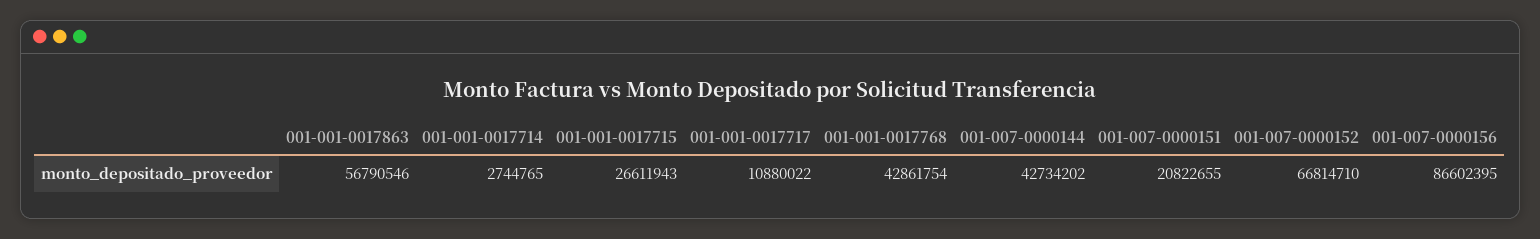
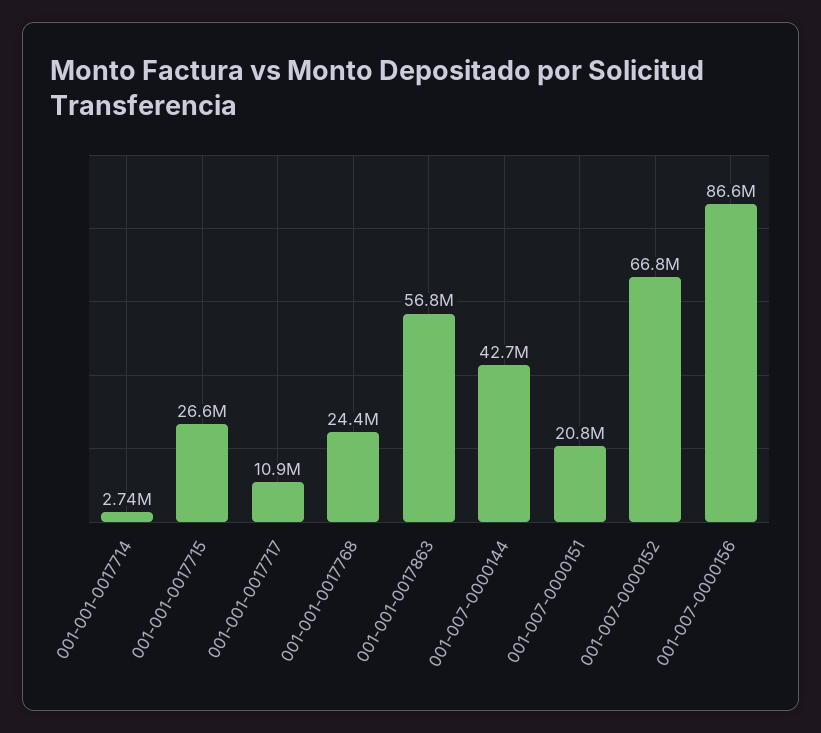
001-001-0017768: 42861754 -> 24400000

